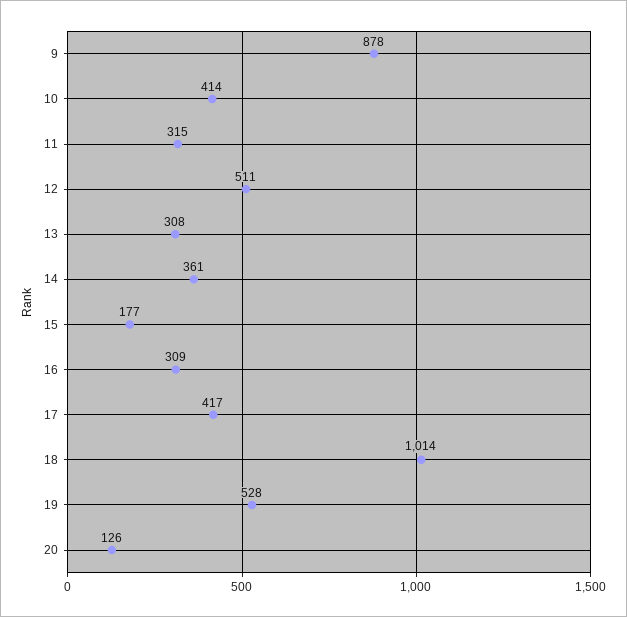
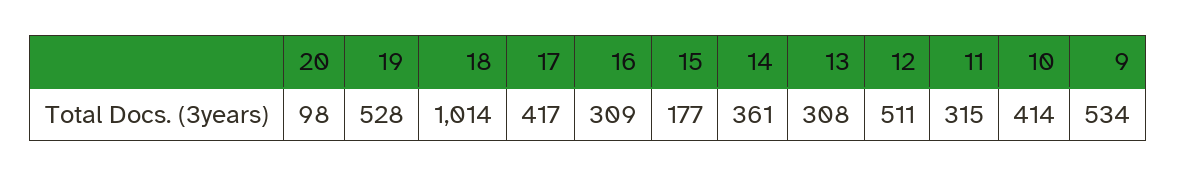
9: 878 -> 534
20: 126 -> 98

